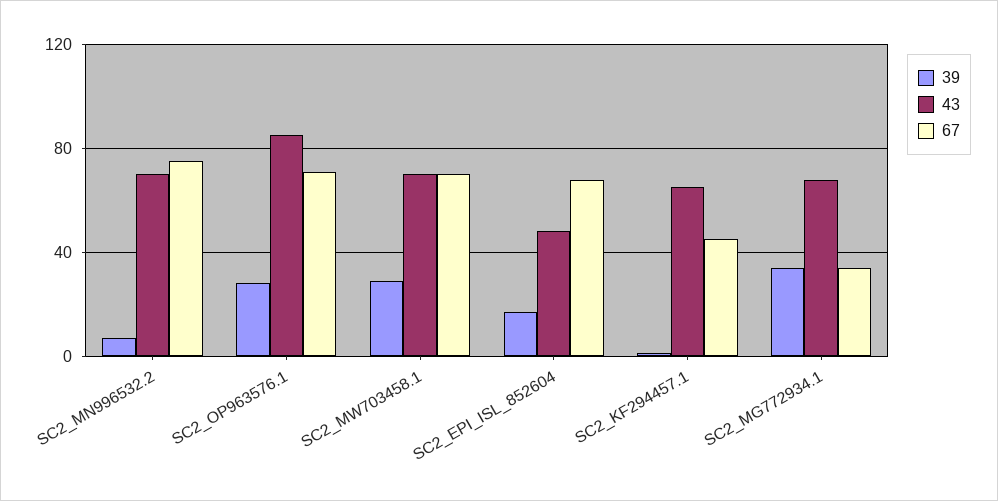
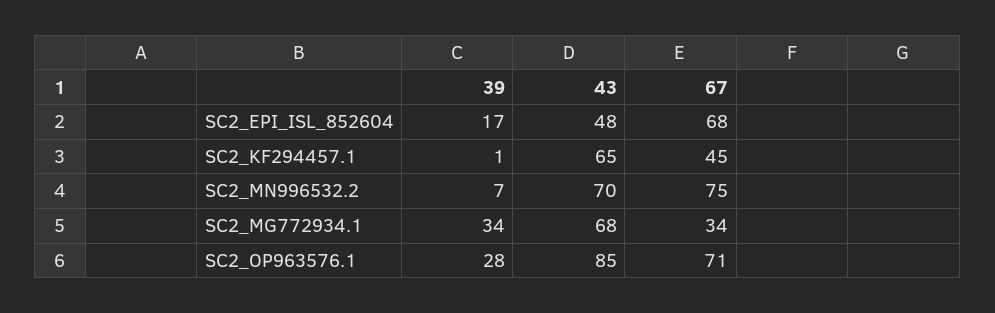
39, SC2_MW703458.1: 30 -> none
43, SC2_MW703458.1: 70 -> none
67, SC2_MW703458.1: 70 -> none

